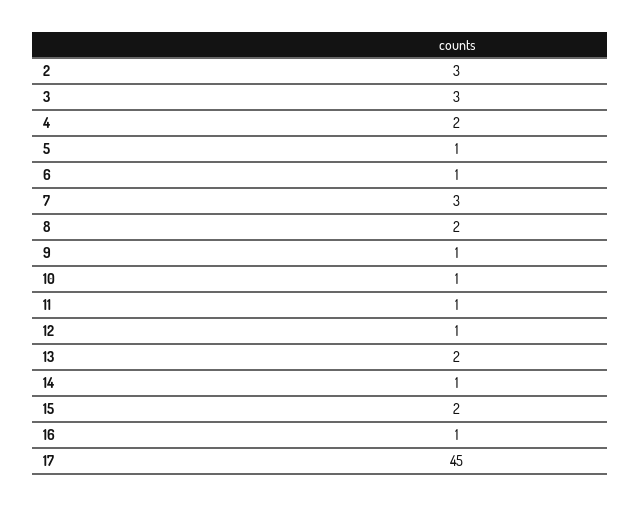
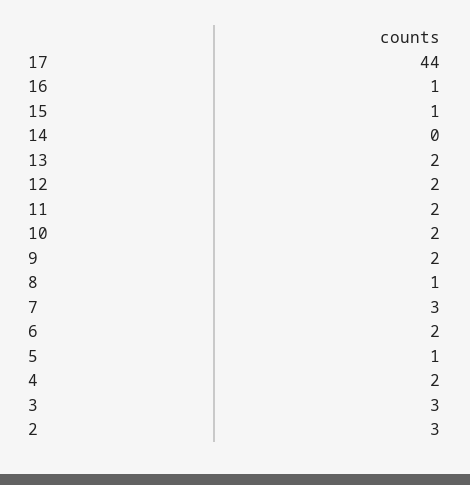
6: 1 -> 2
8: 2 -> 1
9: 1 -> 2
10: 1 -> 2
11: 1 -> 2
12: 1 -> 2
14: 1 -> 0
15: 2 -> 1
17: 45 -> 44

